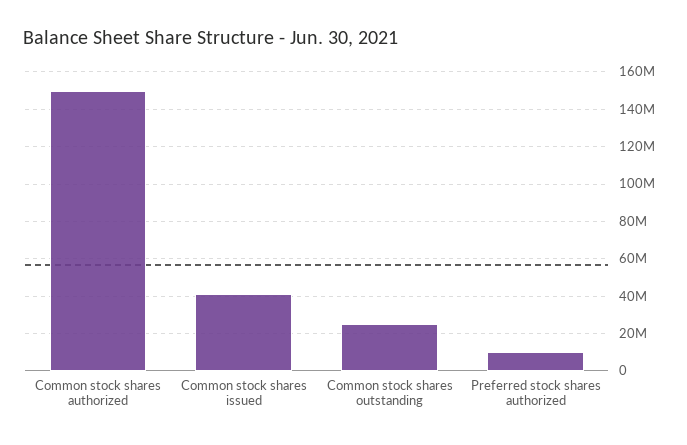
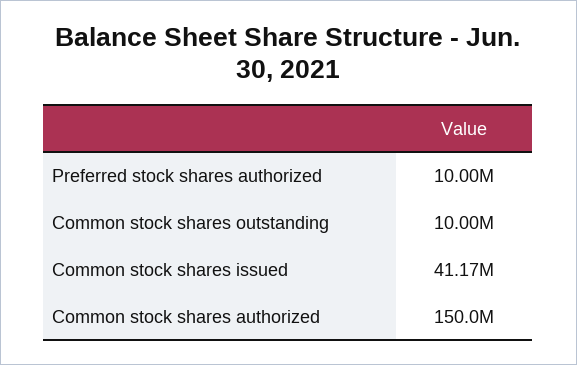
Common stock shares outstanding: 25000000 -> 10000000

